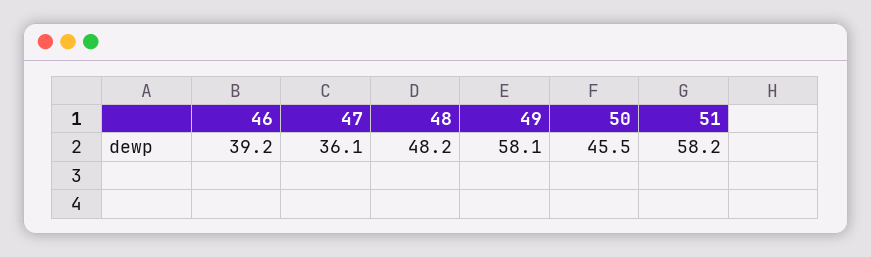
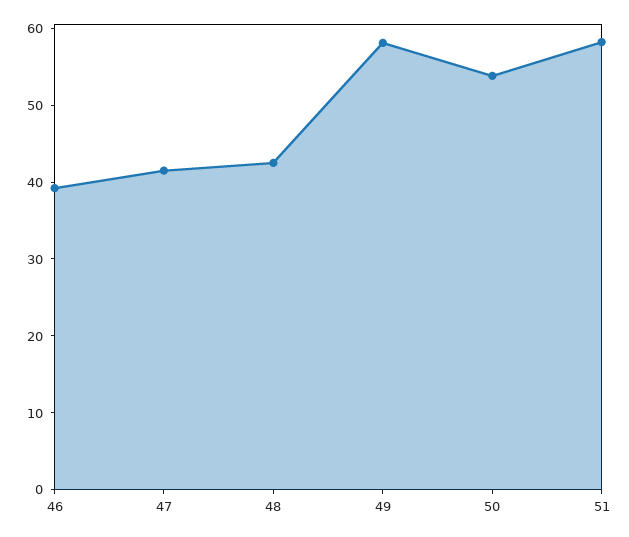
47: 36.1 -> 42
48: 48.2 -> 42
50: 45.5 -> 54

